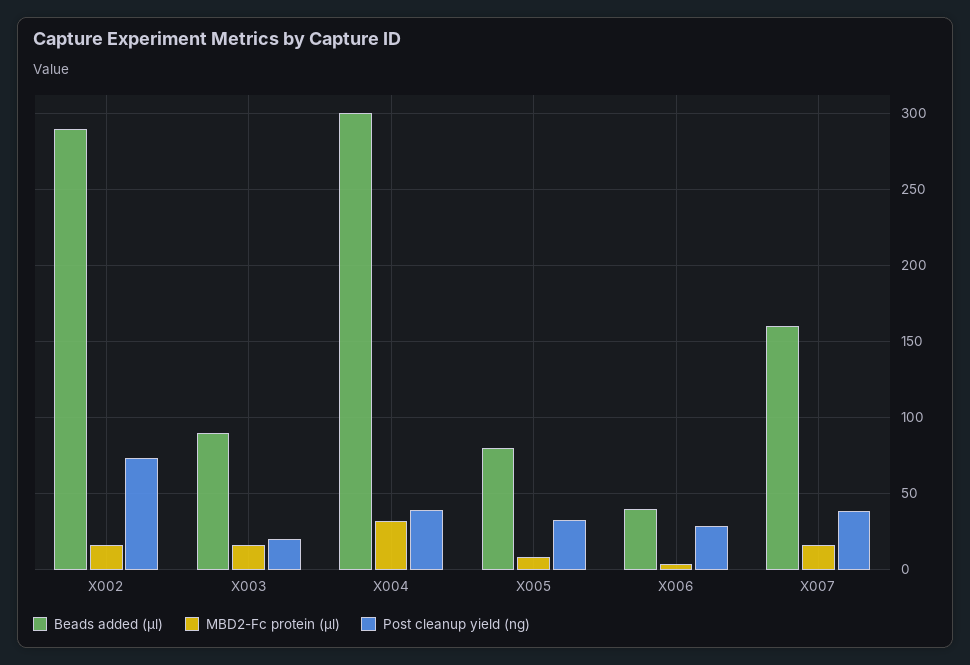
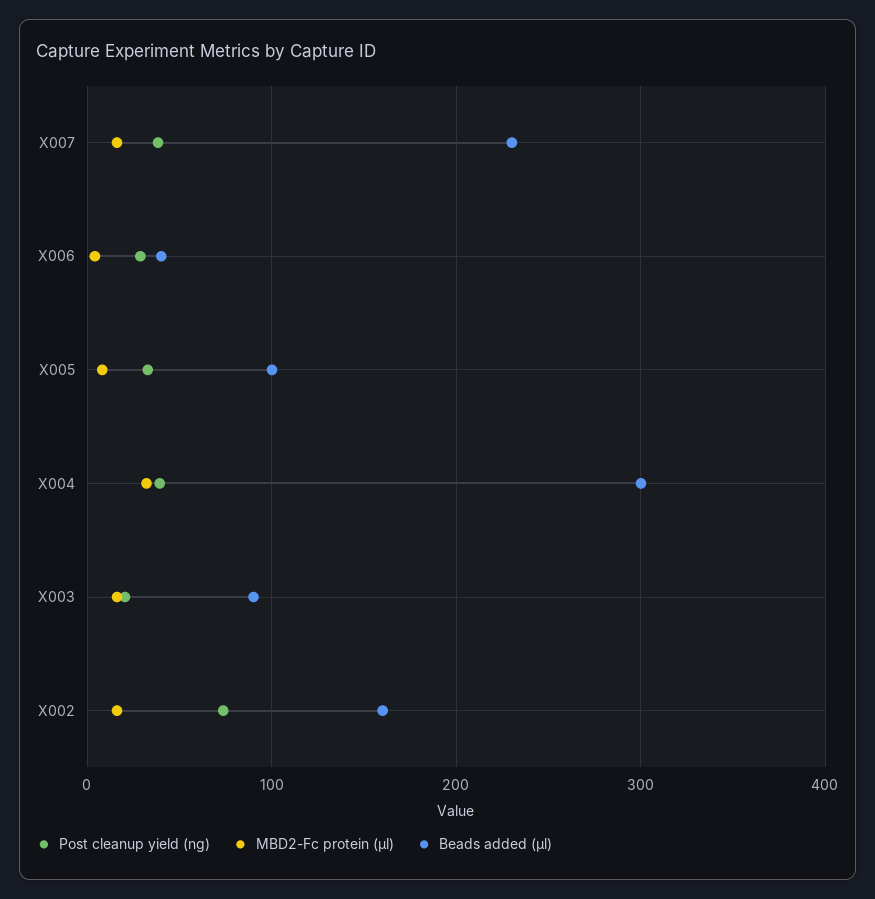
Beads added (µl), X002: 290 -> 160
Beads added (µl), X005: 80 -> 100
Beads added (µl), X007: 160 -> 230

